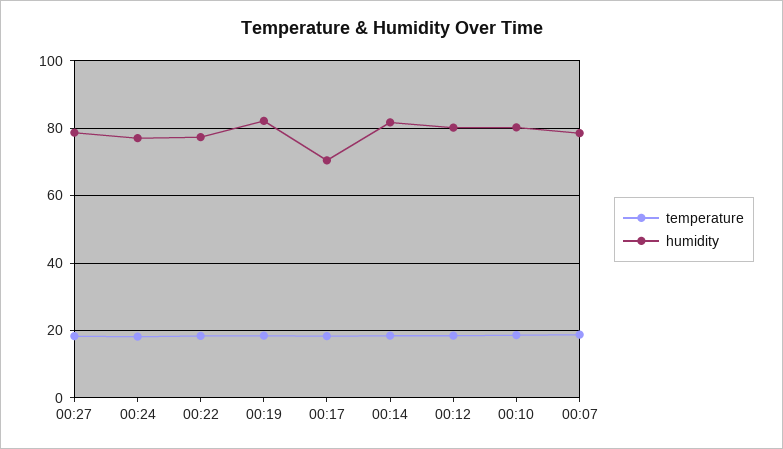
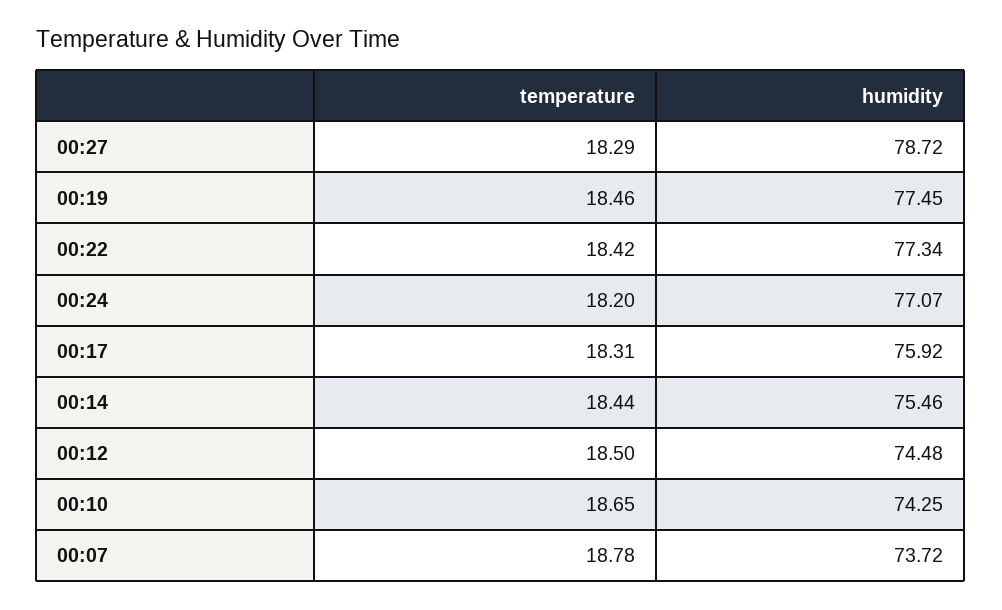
humidity, 00:19: 82 -> 77.45
humidity, 00:17: 70 -> 75.92
humidity, 00:14: 82 -> 75.46
humidity, 00:12: 80 -> 74.48
humidity, 00:10: 80 -> 74.25
humidity, 00:07: 78 -> 73.72

